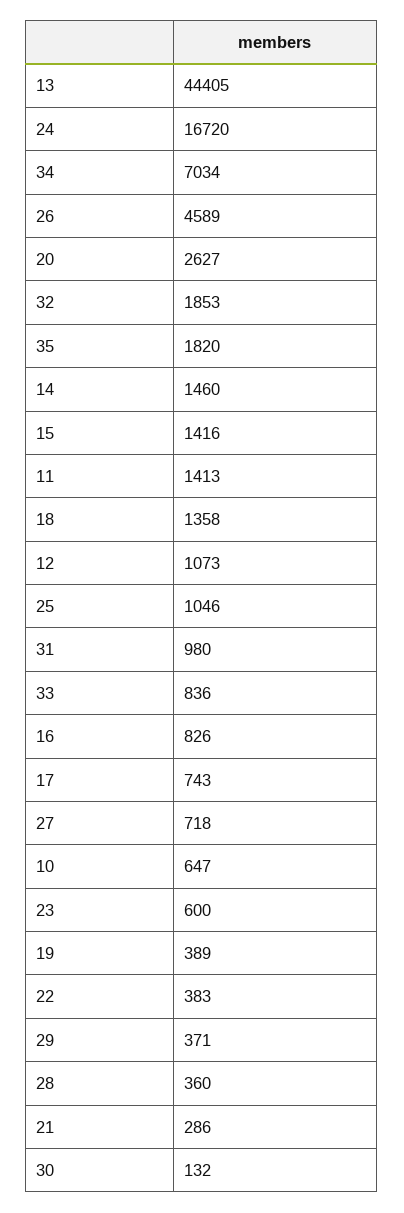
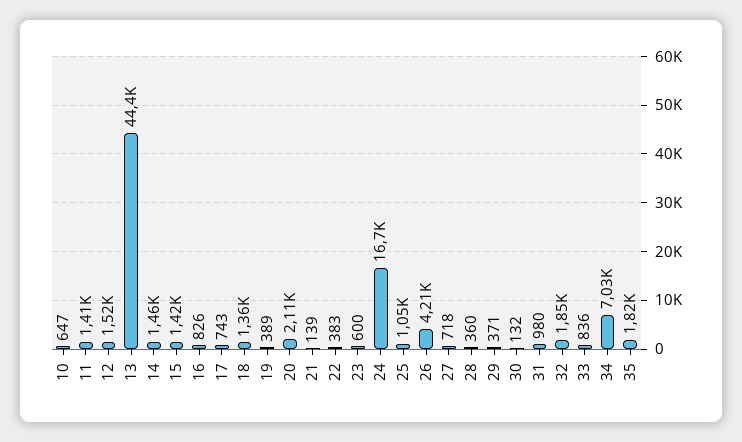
26: 4589 -> 4210
20: 2627 -> 2110
12: 1073 -> 1520
21: 286 -> 139

